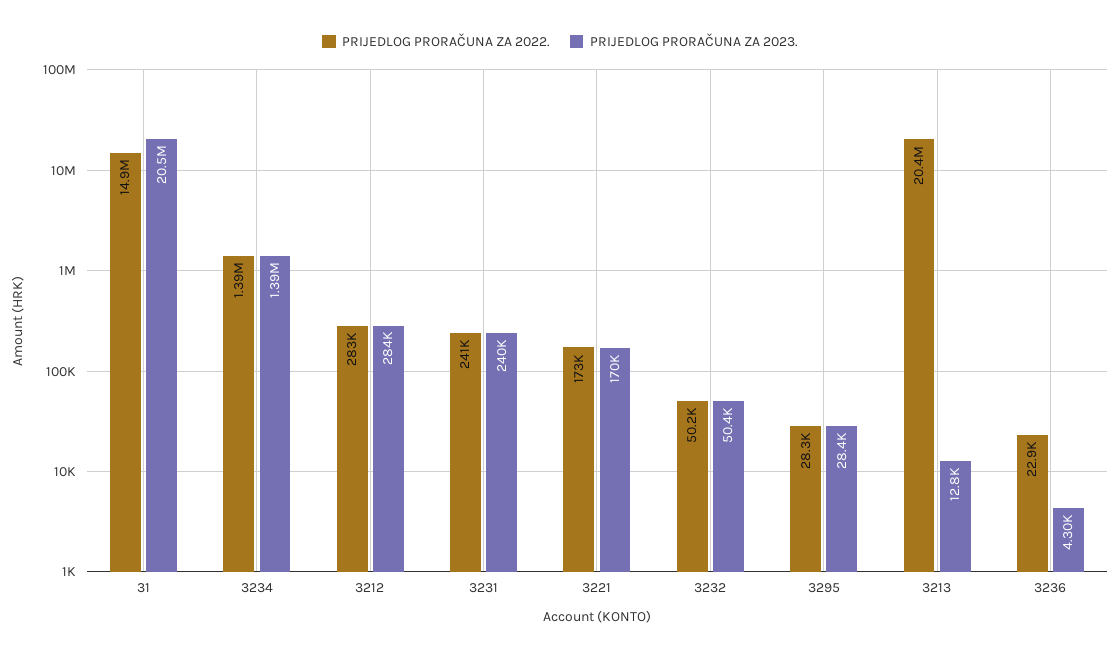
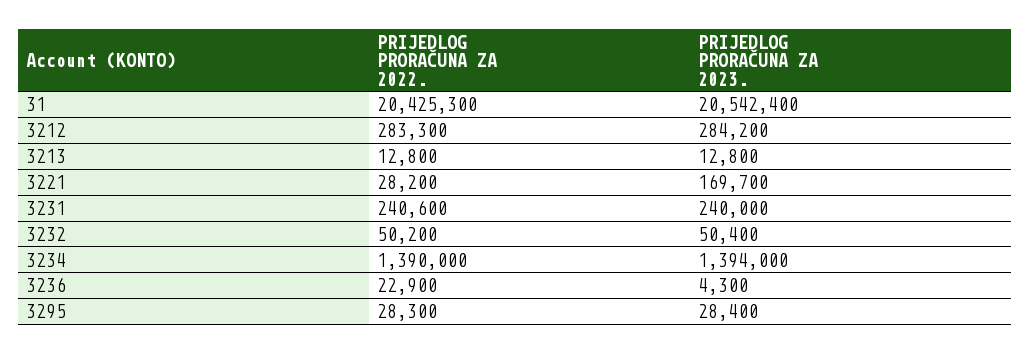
PRIJEDLOG PRORAČUNA ZA 2022., 31: 14900000 -> 20425300
PRIJEDLOG PRORAČUNA ZA 2022., 3221: 173000 -> 28200
PRIJEDLOG PRORAČUNA ZA 2022., 3213: 20400000 -> 12800

